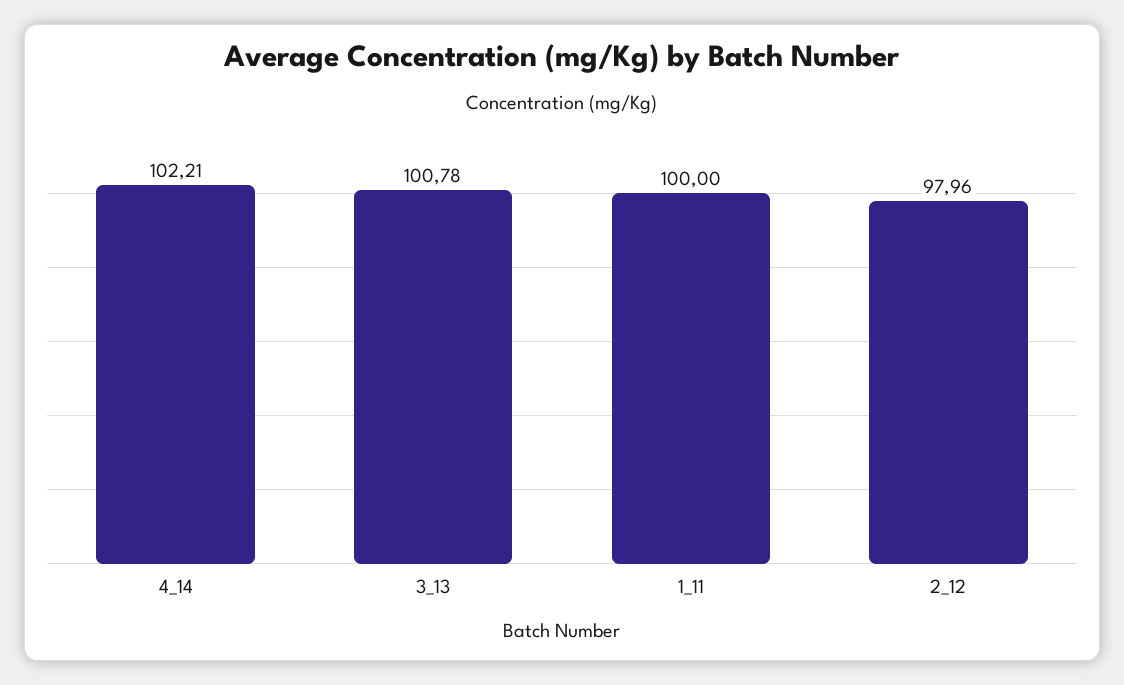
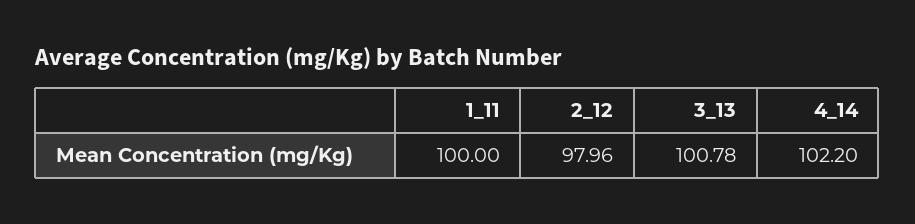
4_14: 102.21 -> 102.2

